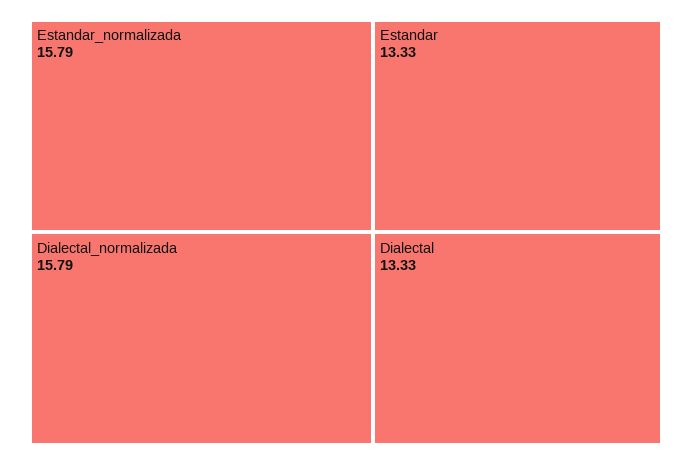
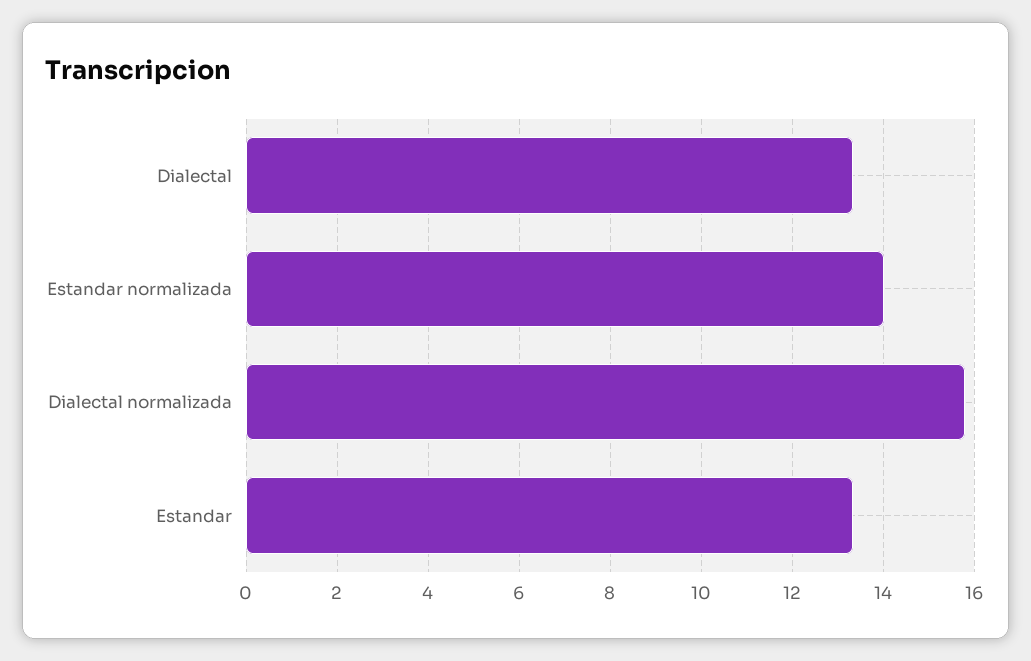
Estandar_normalizada: 15.79 -> 14

